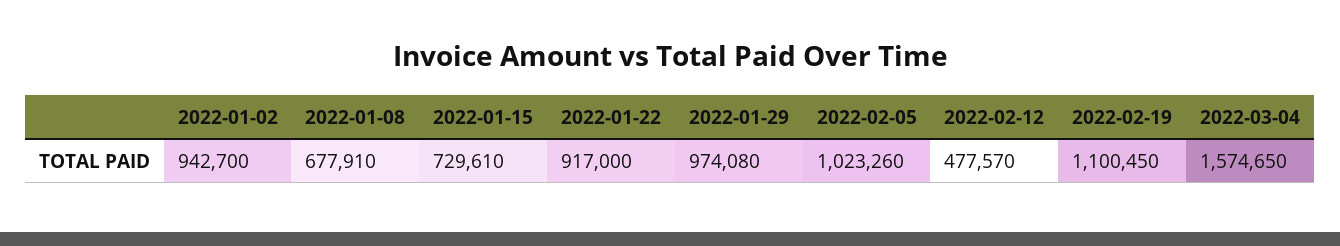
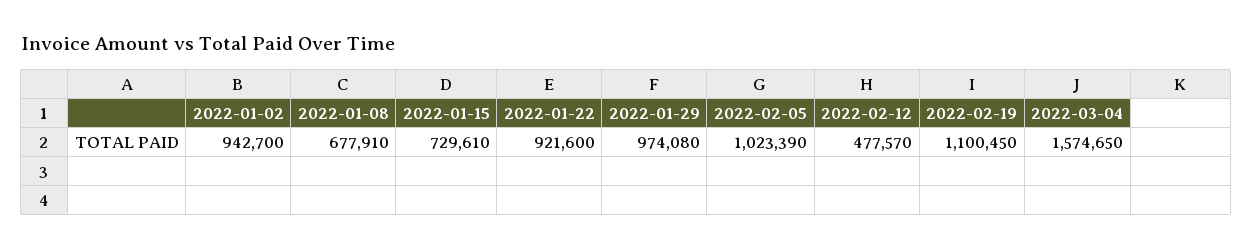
2022-01-22: 917000 -> 921600
2022-02-05: 1023260 -> 1023390

